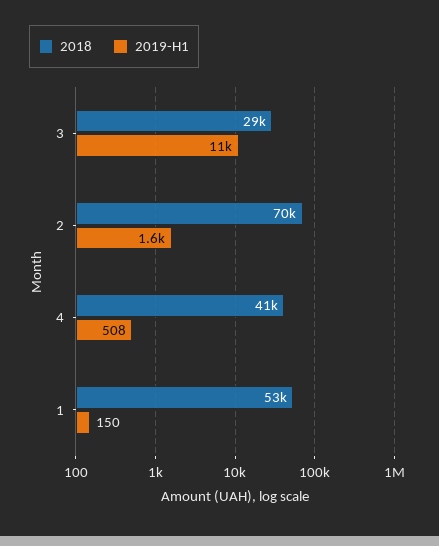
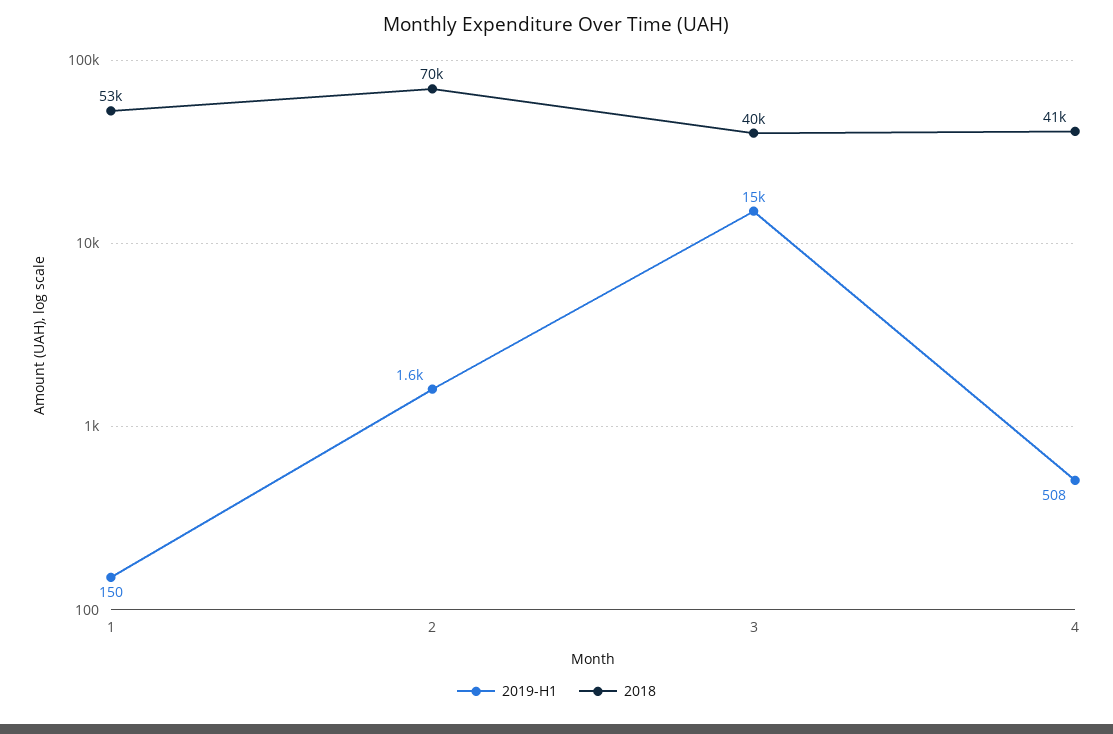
2018, 3: 29000 -> 40000
2019-H1, 3: 11000 -> 15000

